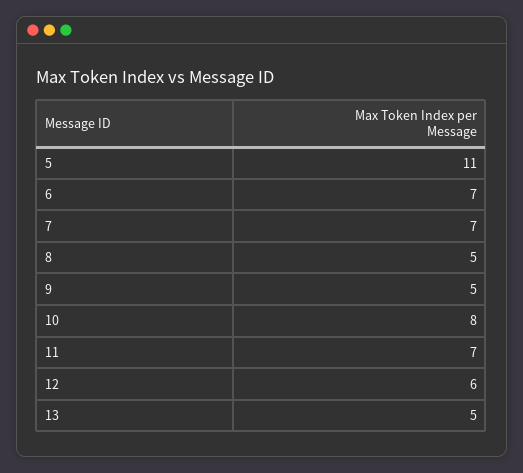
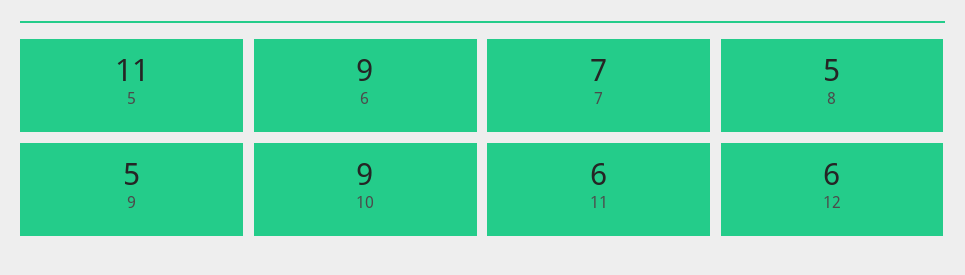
6: 7 -> 9
10: 8 -> 9
11: 7 -> 6
13: 5 -> none

